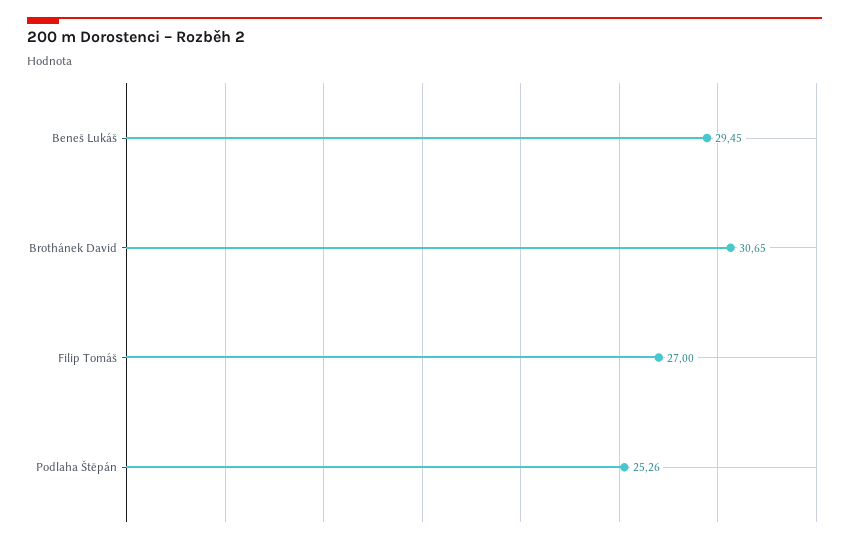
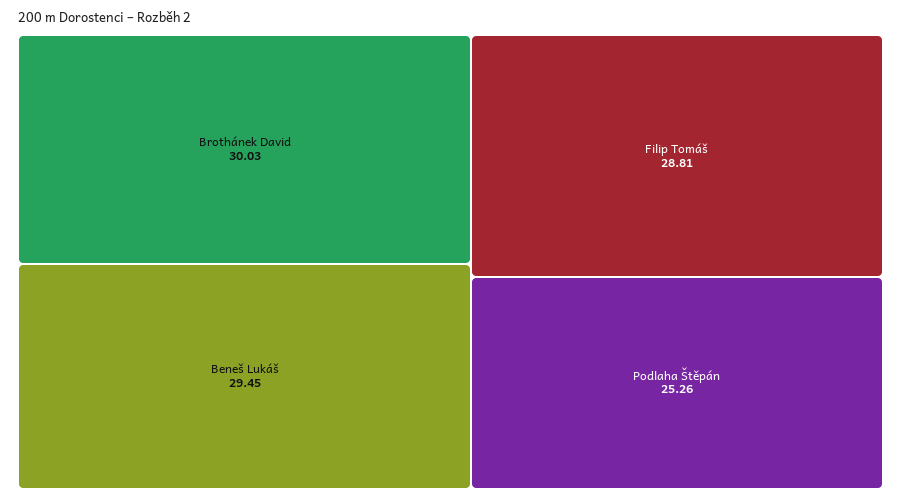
Brothánek David: 30.65 -> 30.03
Filip Tomáš: 27 -> 28.81

